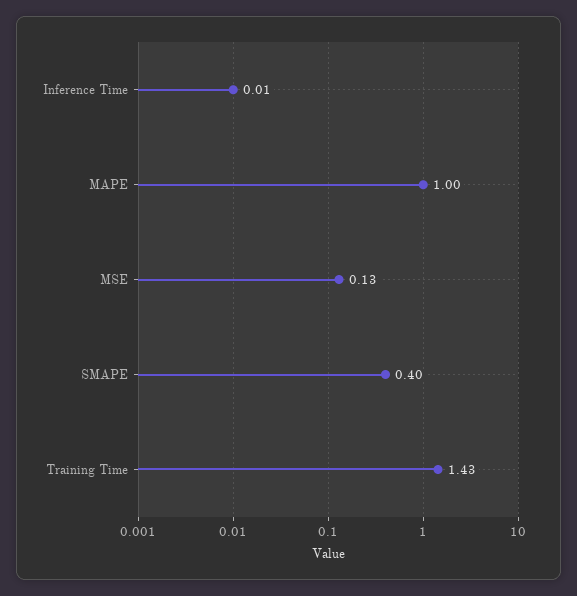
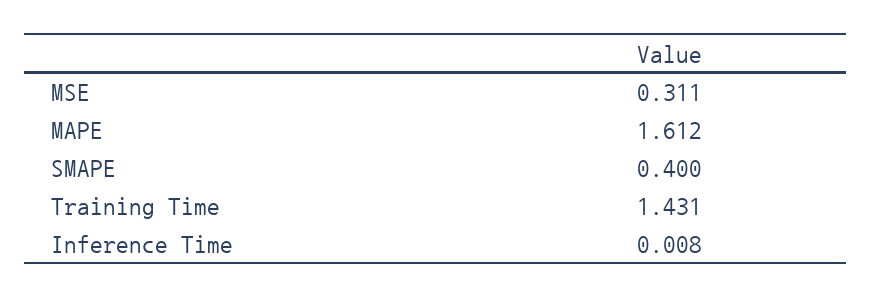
MAPE: 1 -> 1.612
MSE: 0.13 -> 0.311

